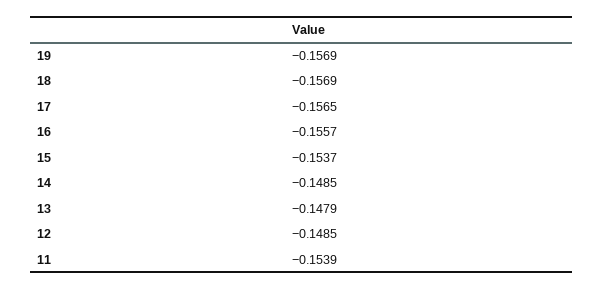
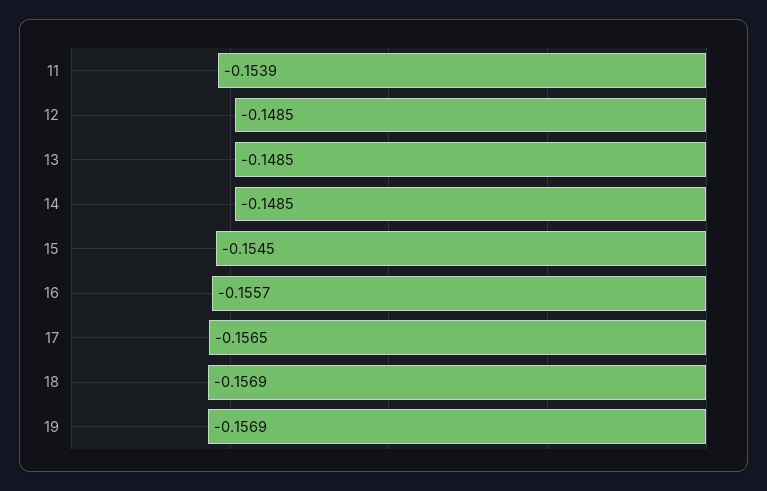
15: -0.1537 -> -0.1545
13: -0.1479 -> -0.1485

